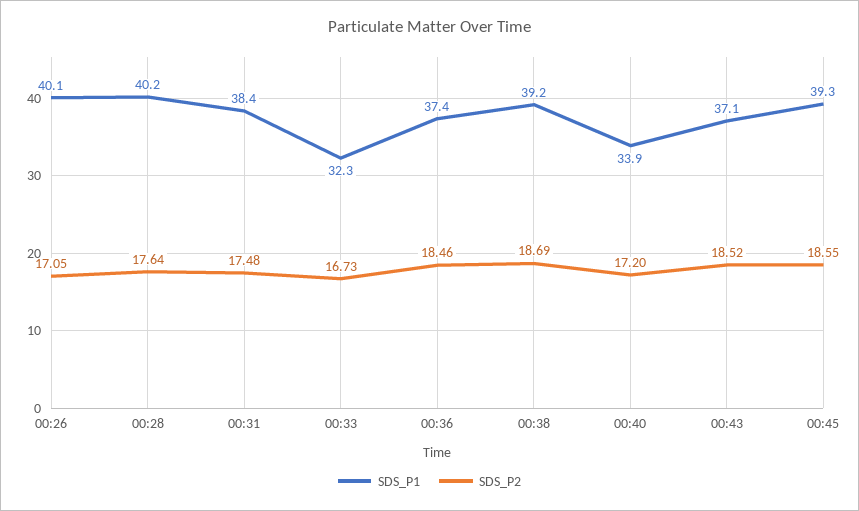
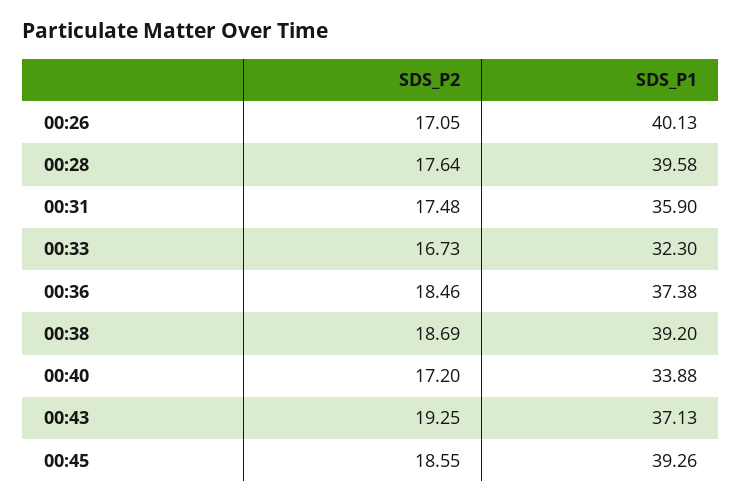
SDS_P1, 00:28: 40.2 -> 39.58
SDS_P1, 00:31: 38.4 -> 35.9
SDS_P2, 00:43: 18.52 -> 19.25

